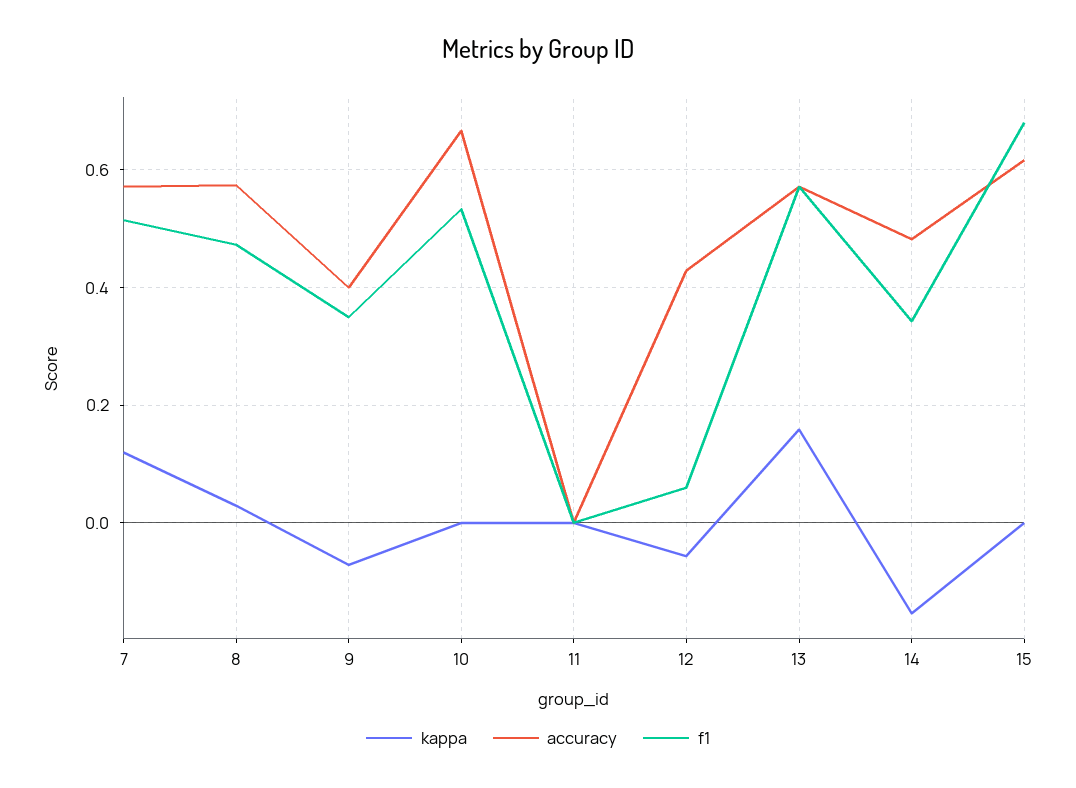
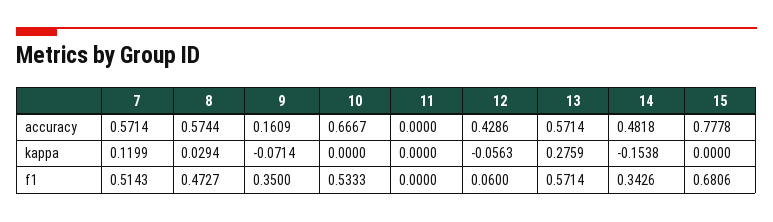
accuracy, 9: 0.4 -> 0.1609
kappa, 13: 0.16 -> 0.2759
accuracy, 15: 0.62 -> 0.7778

